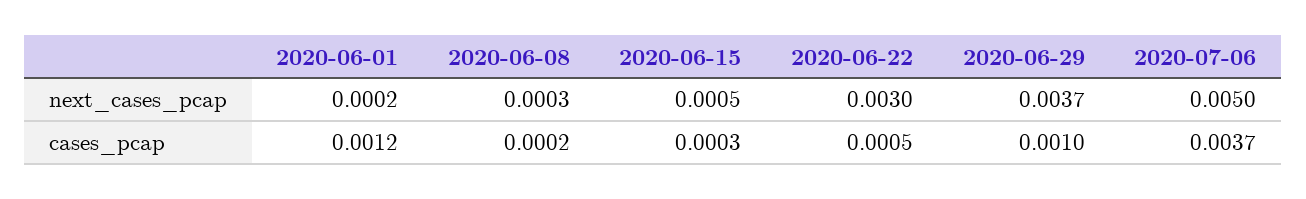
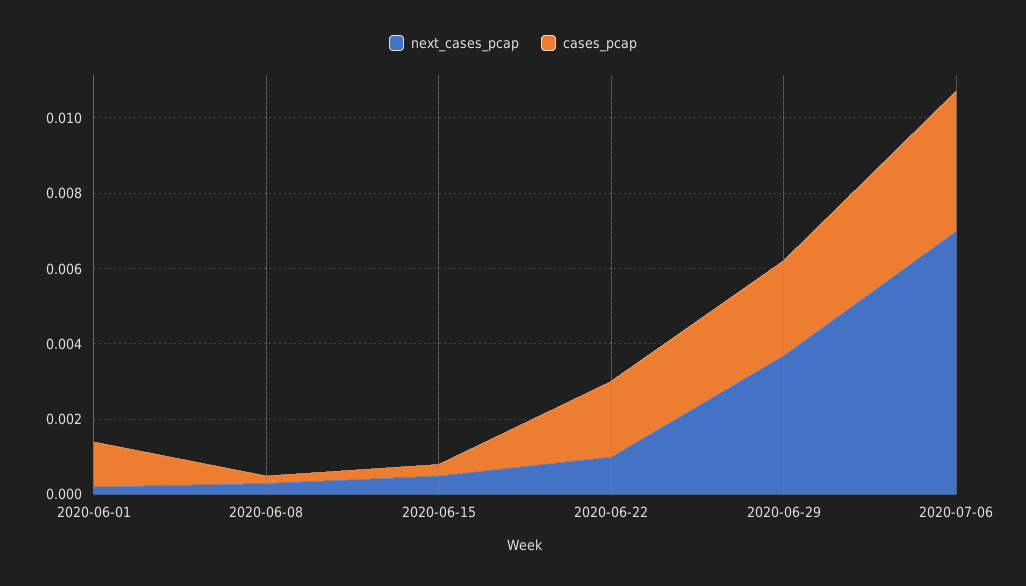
next_cases_pcap, 2020-06-22: 0.003 -> 0.001
next_cases_pcap, 2020-07-06: 0.005 -> 0.007
cases_pcap, 2020-06-22: 0.0005 -> 0.002
cases_pcap, 2020-06-29: 0.001 -> 0.0025

